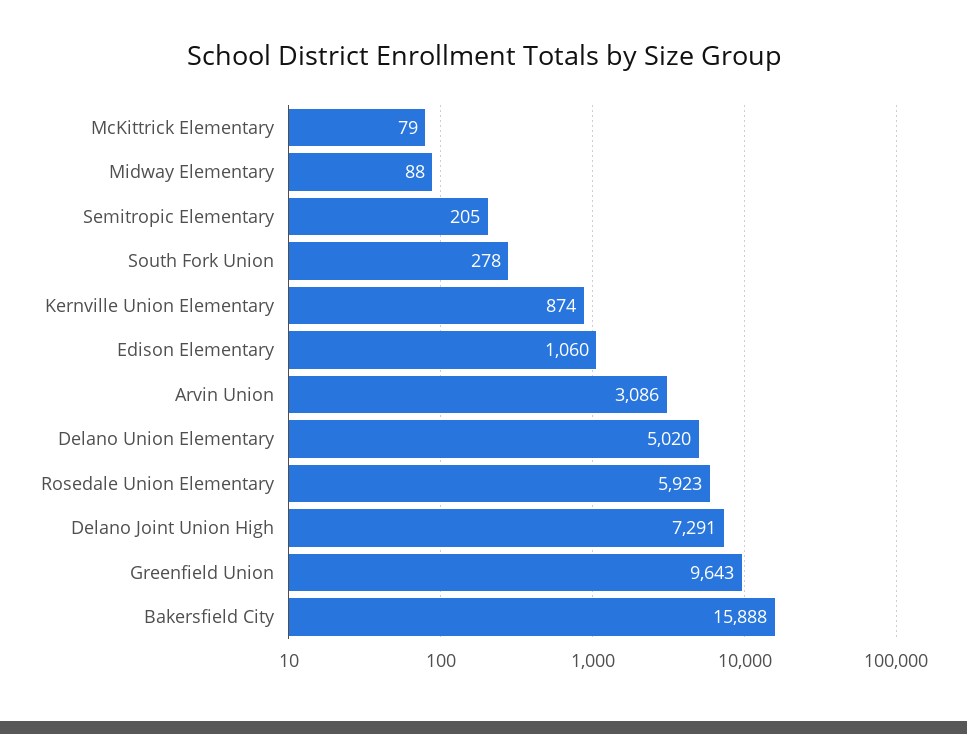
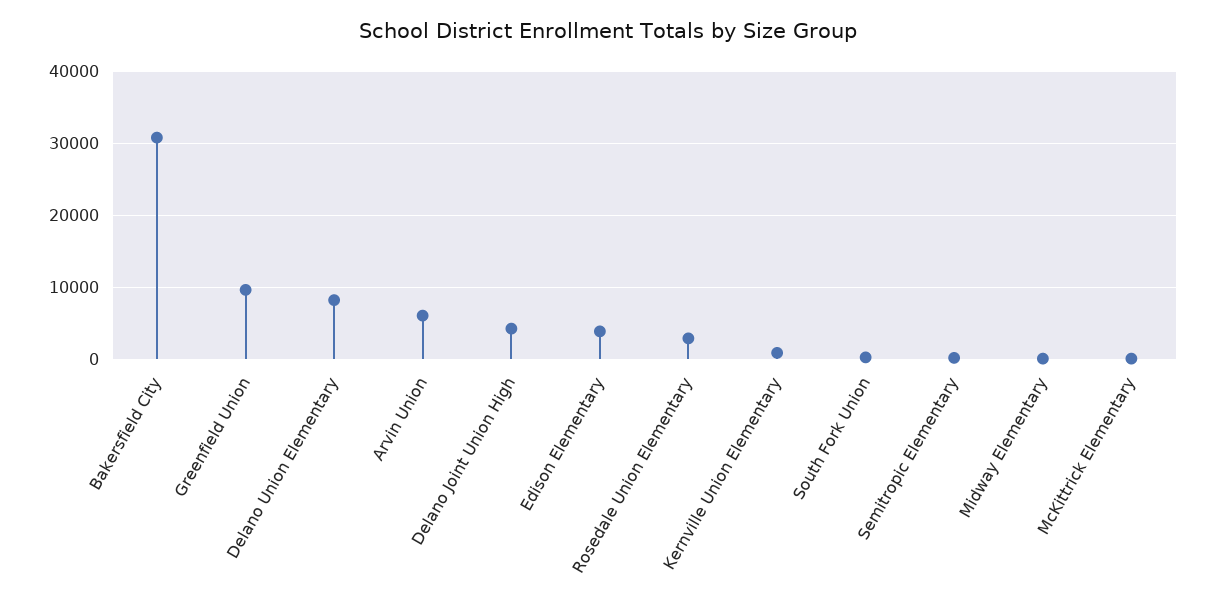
Edison Elementary: 1060 -> 4000
Arvin Union: 3086 -> 6000
Delano Union Elementary: 5020 -> 8000
Rosedale Union Elementary: 5923 -> 3000
Delano Joint Union High: 7291 -> 4000
Bakersfield City: 15888 -> 31000

